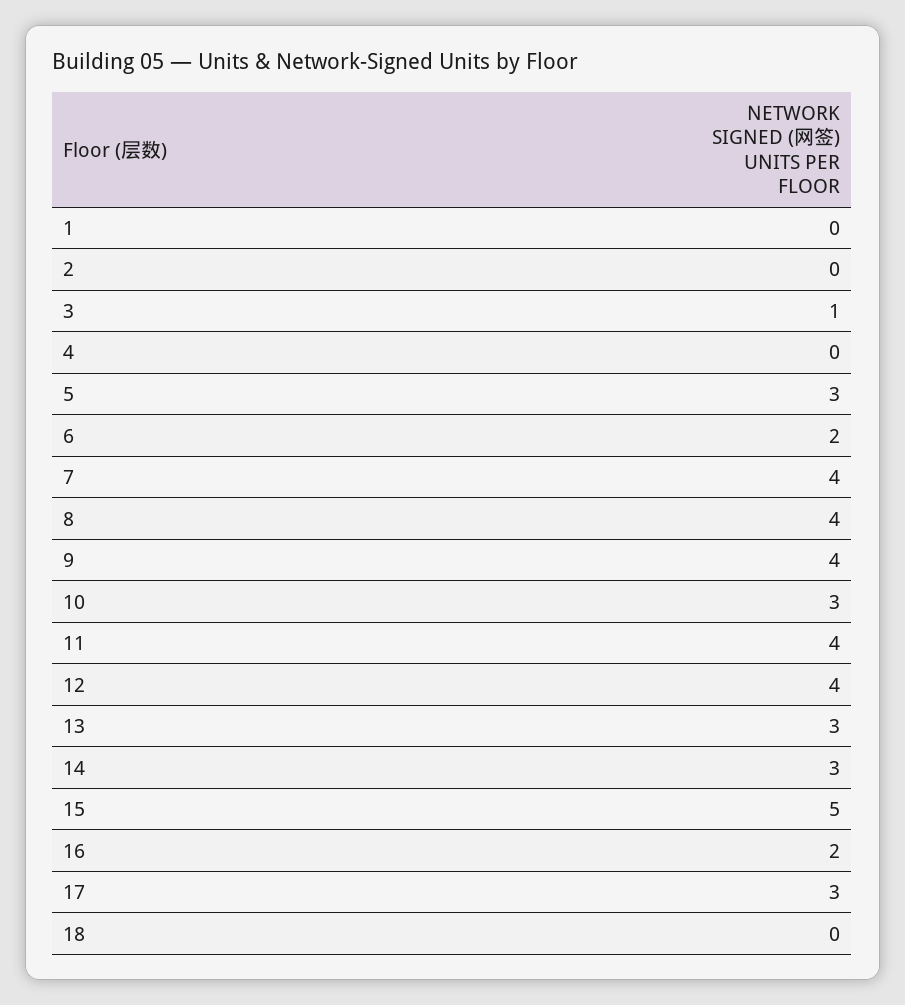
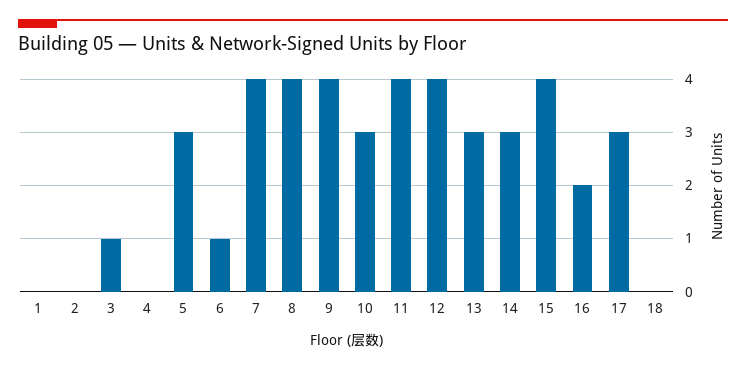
6: 2 -> 1
15: 5 -> 4

